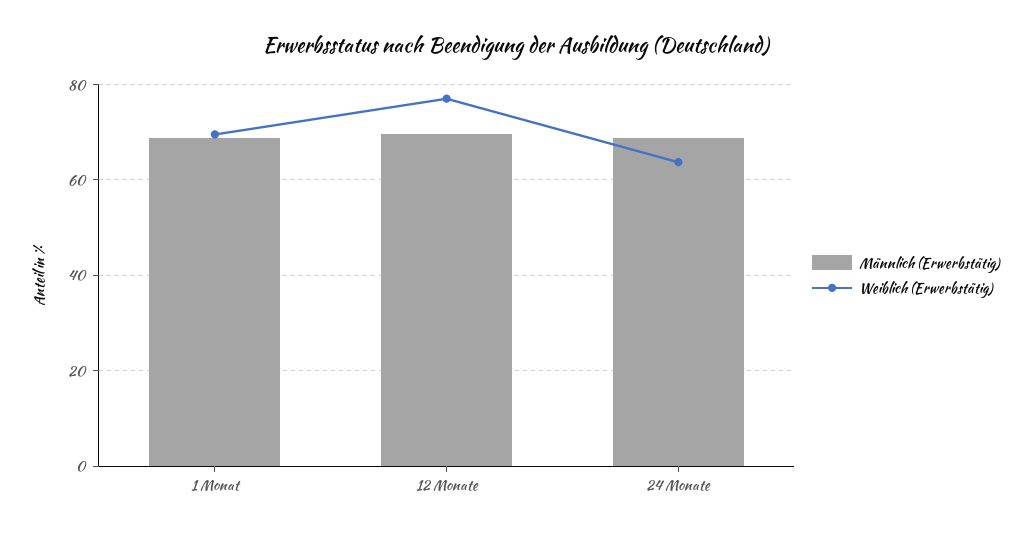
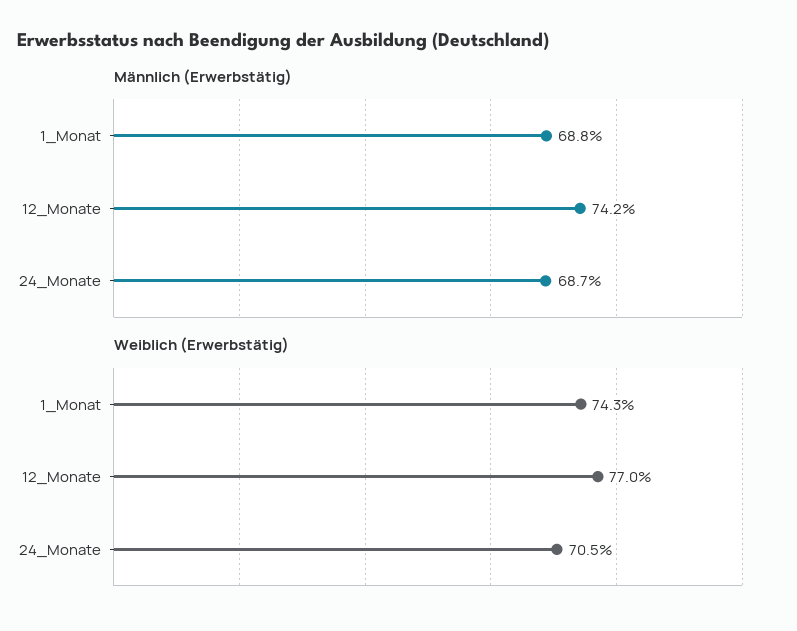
Weiblich (Erwerbstätig), 1 Monat: 70 -> 74.3
Männlich (Erwerbstätig), 12 Monate: 70 -> 74.2
Weiblich (Erwerbstätig), 24 Monate: 64 -> 70.5

